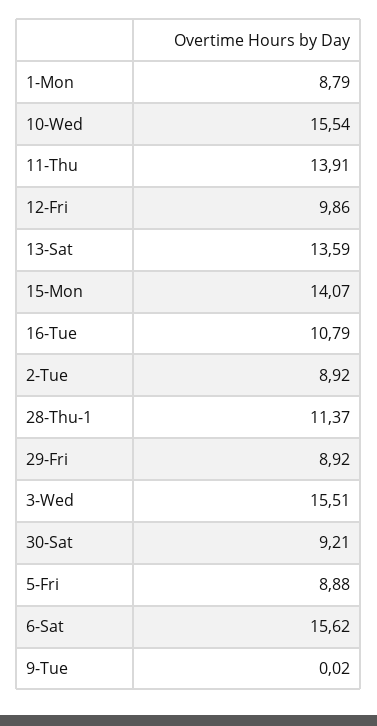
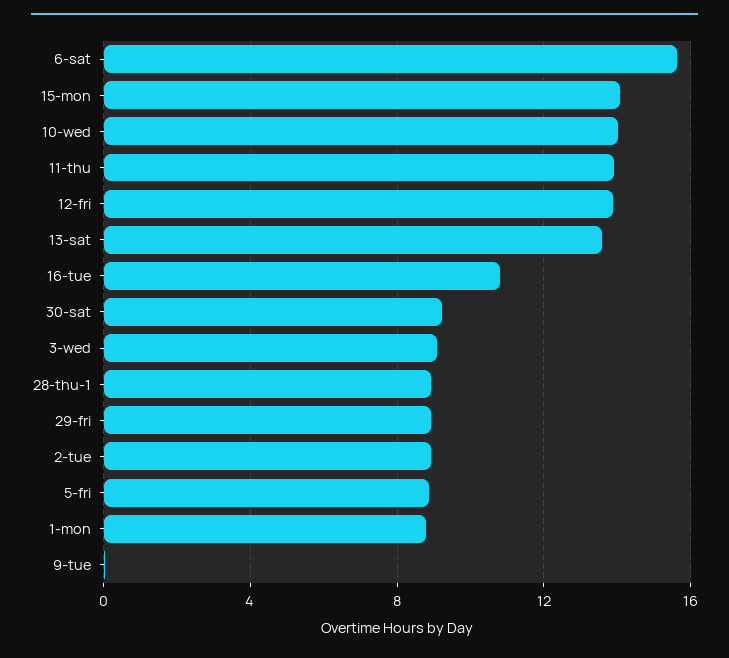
10-Wed: 15.54 -> 14
12-Fri: 9.86 -> 14
28-Thu-1: 11.37 -> 9
3-Wed: 15.51 -> 9

